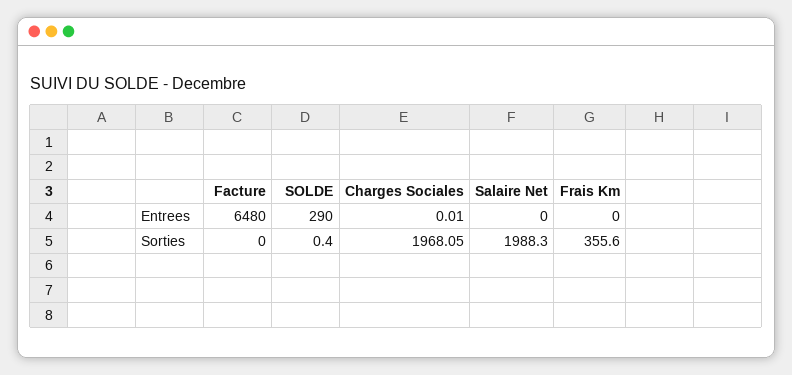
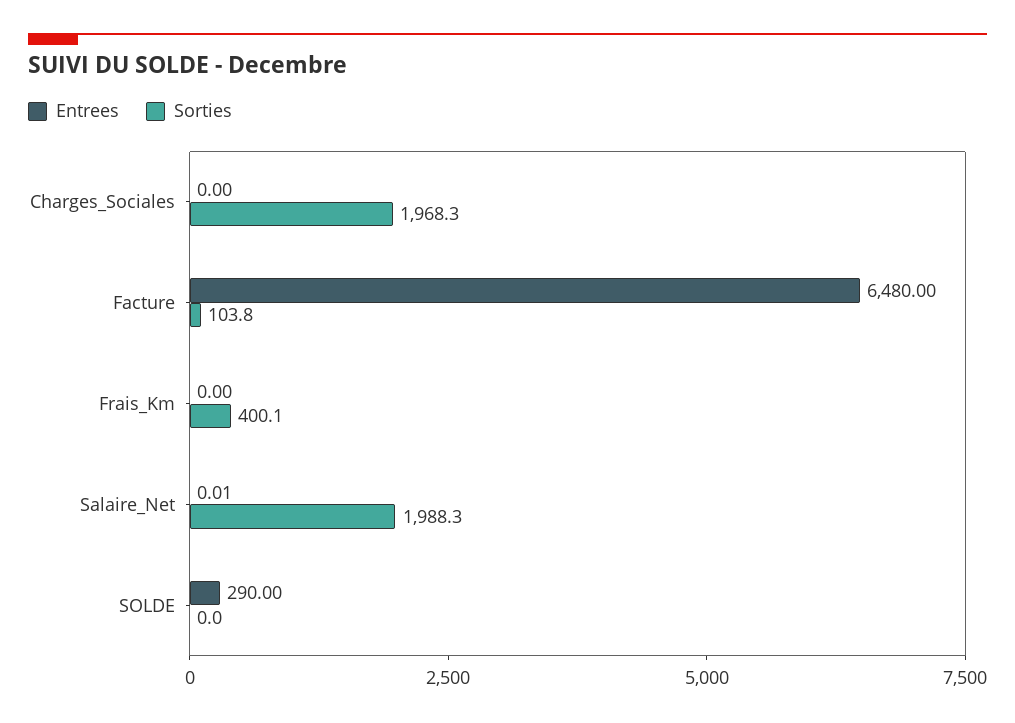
Entrees, Charges Sociales: 0.01 -> 0
Entrees, Salaire Net: 0 -> 0.01
Sorties, Facture: 0 -> 103.8
Sorties, SOLDE: 0.4 -> 0
Sorties, Charges Sociales: 1968.05 -> 1968.3
Sorties, Frais Km: 355.6 -> 400.1

